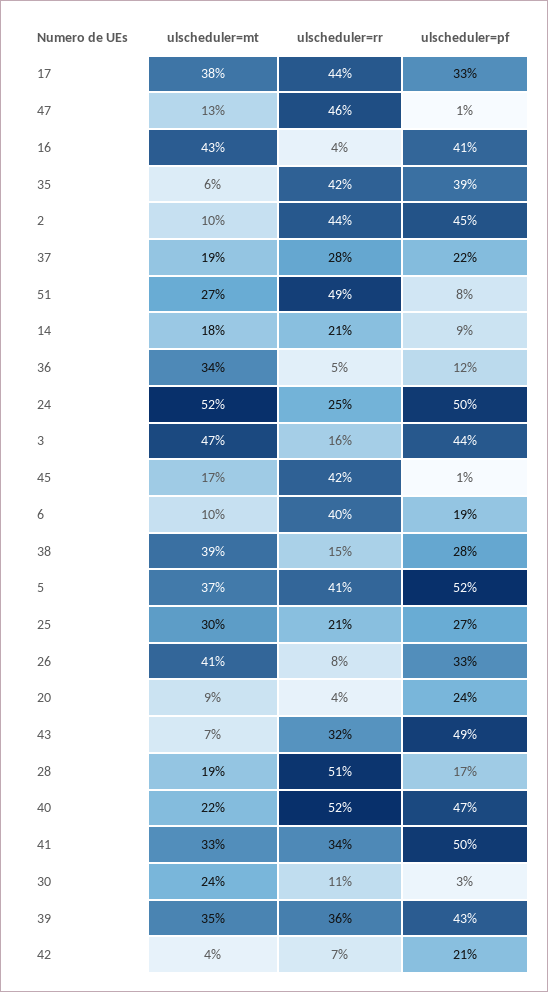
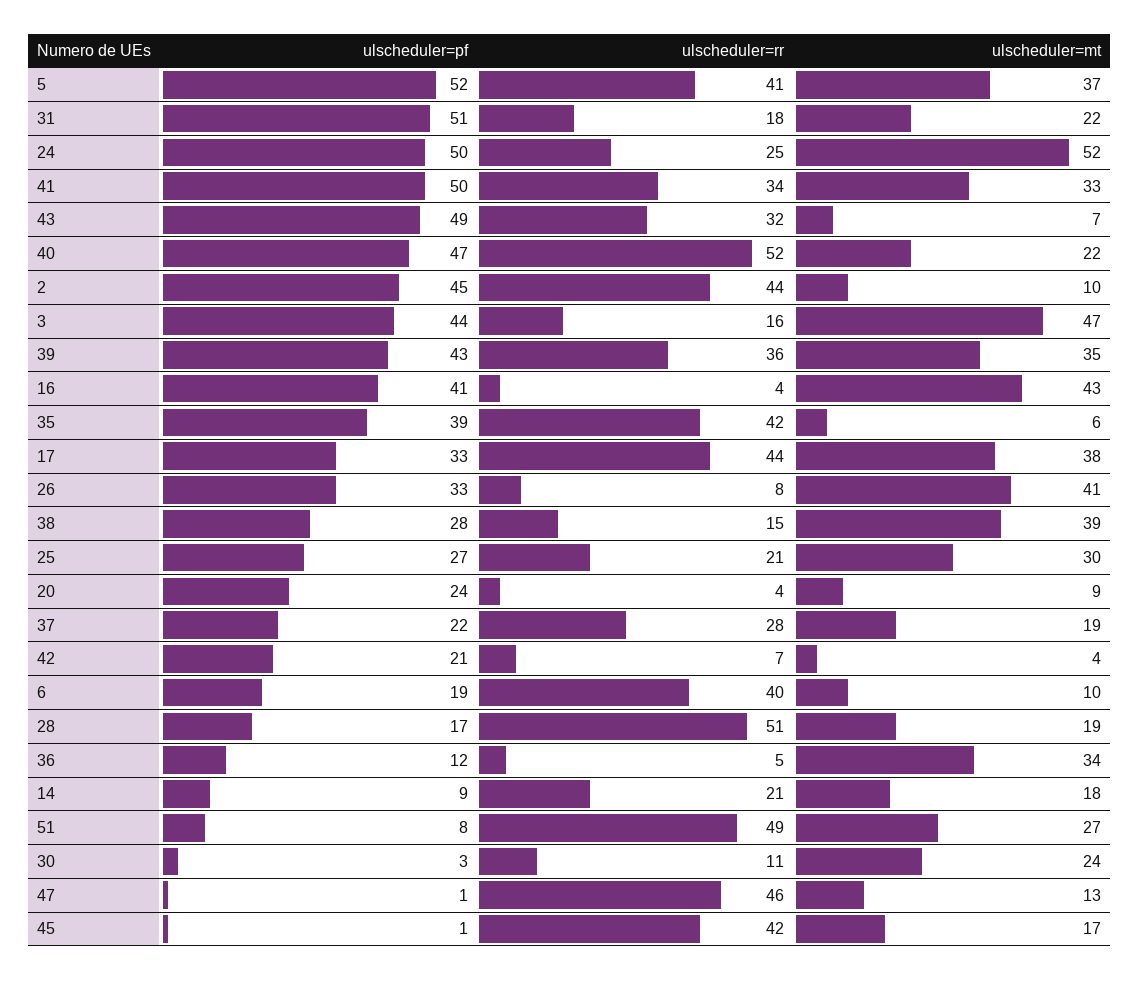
ulscheduler=pf, 31: none -> 51
ulscheduler=rr, 31: none -> 18
ulscheduler=mt, 31: none -> 22

